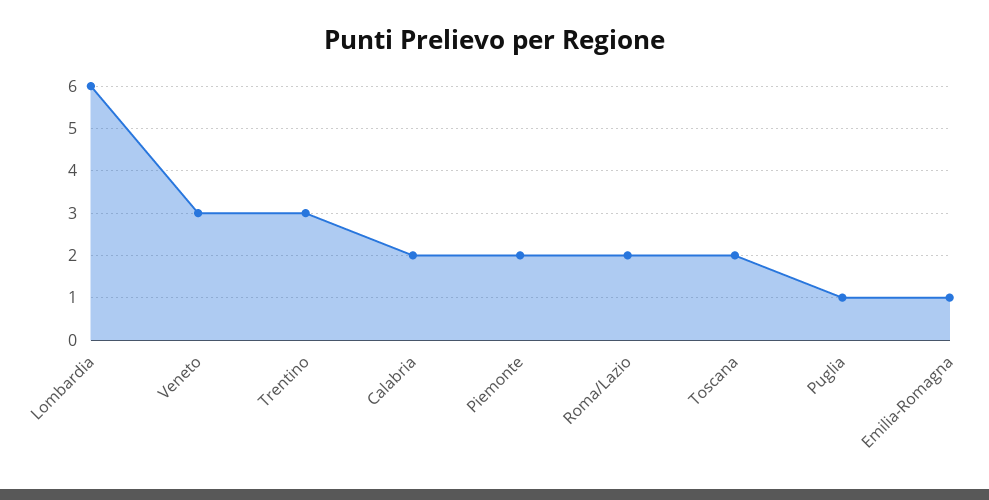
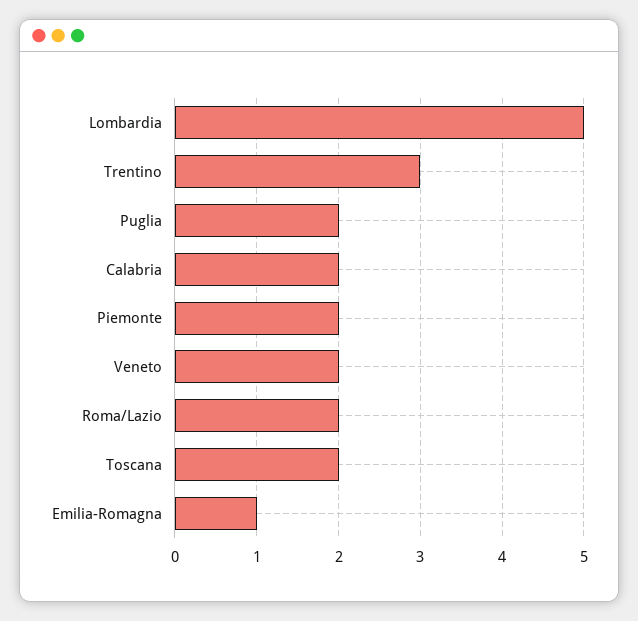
Lombardia: 6 -> 5
Veneto: 3 -> 2
Puglia: 1 -> 2

